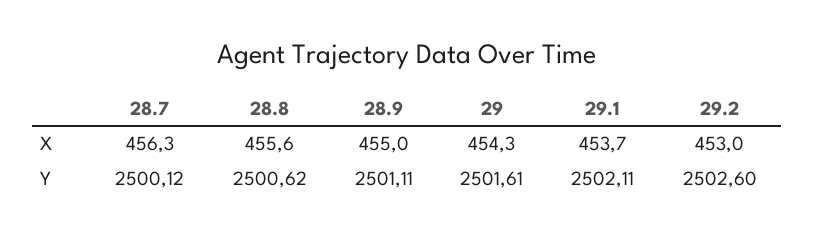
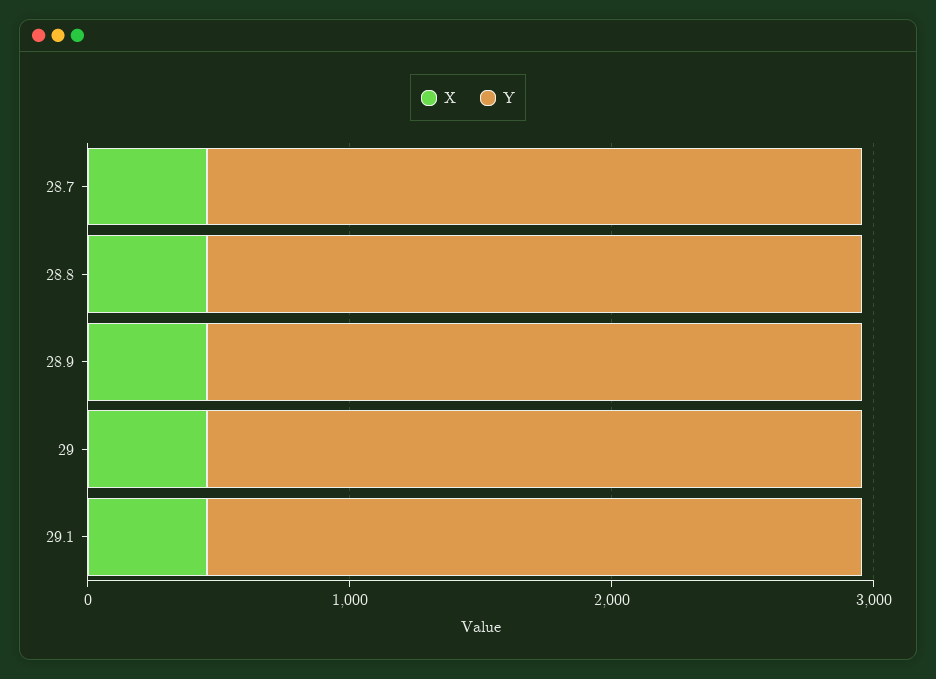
X, 29.2: 453 -> none
Y, 29.2: 2502.6 -> none

